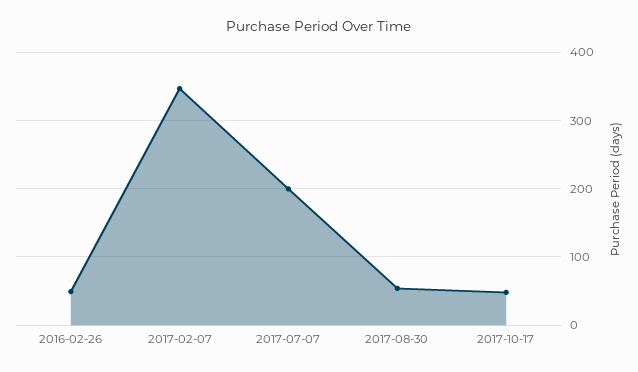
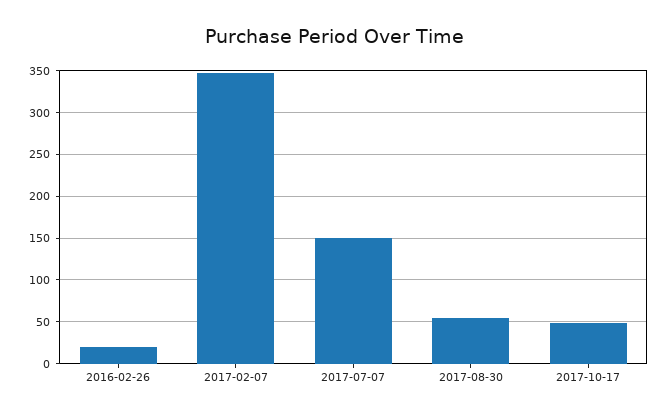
2016-02-26: 50 -> 20
2017-07-07: 200 -> 150

